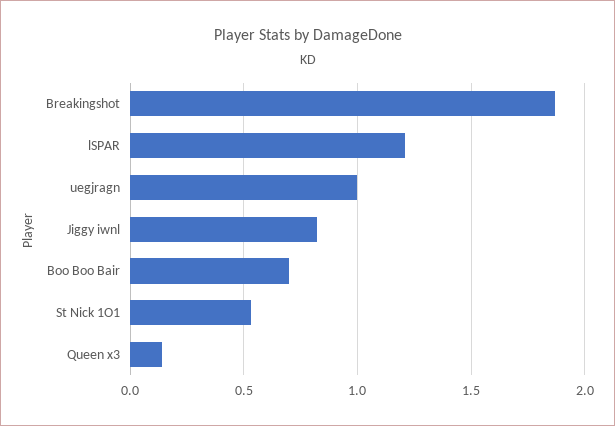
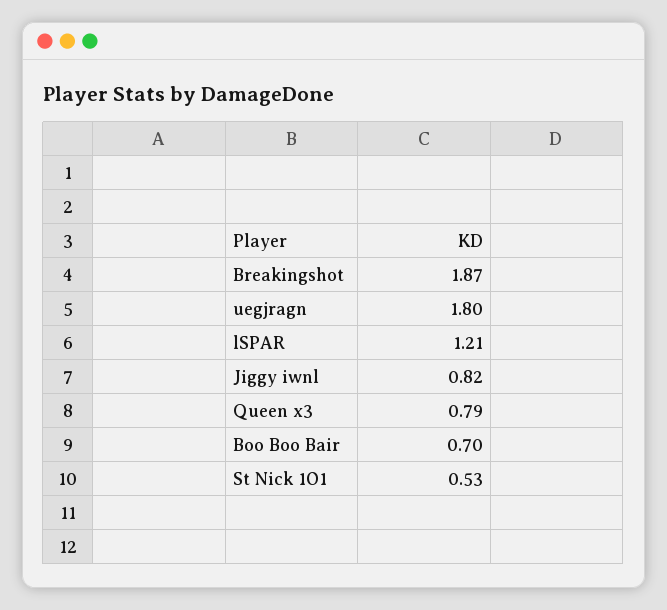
uegjragn: 1 -> 1.8
Queen x3: 0.15 -> 0.79

